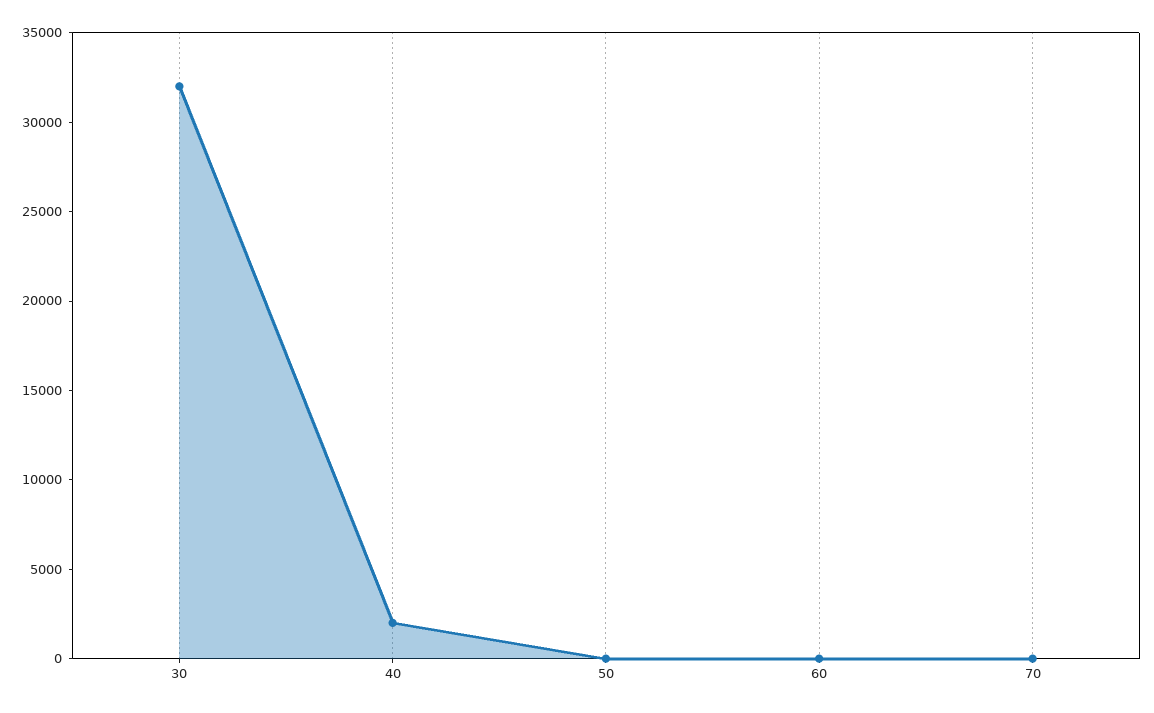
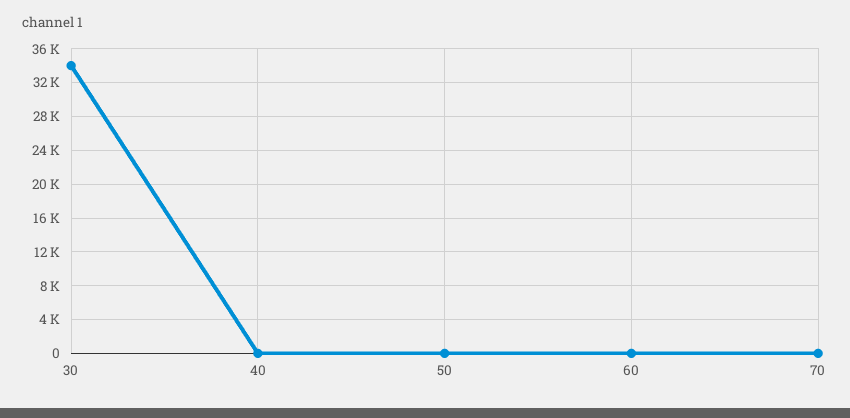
30: 32000 -> 34000
40: 2000 -> 0

